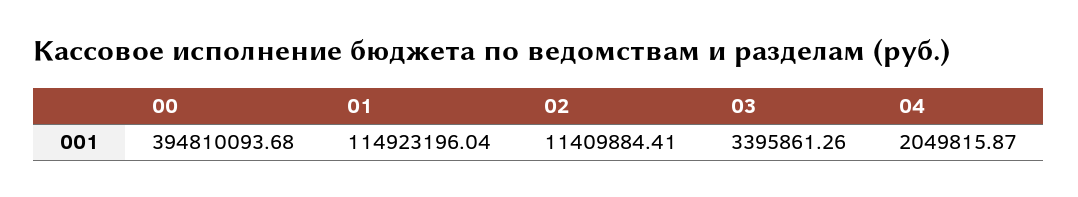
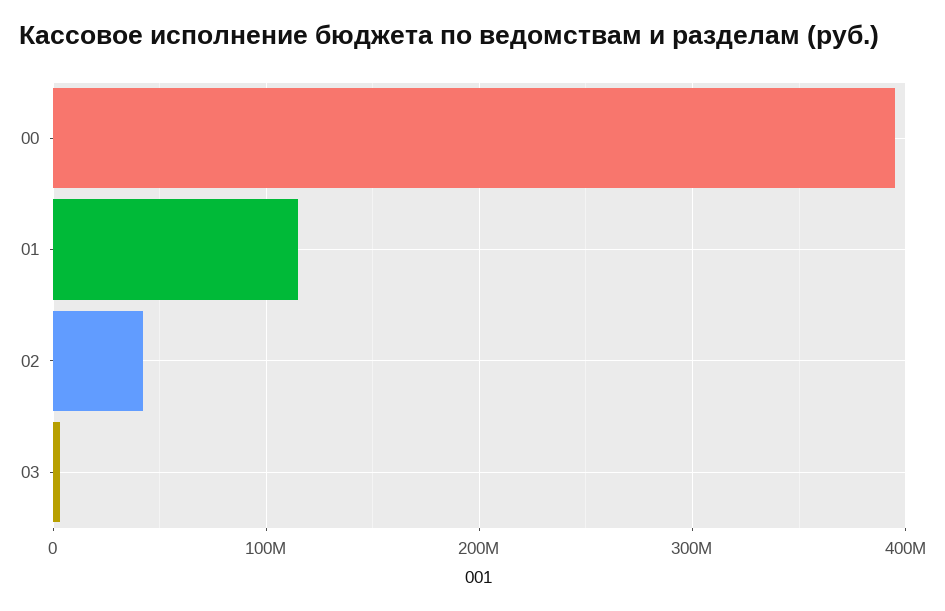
02: 11409884.41 -> 40000000
04: 2049815.87 -> none

